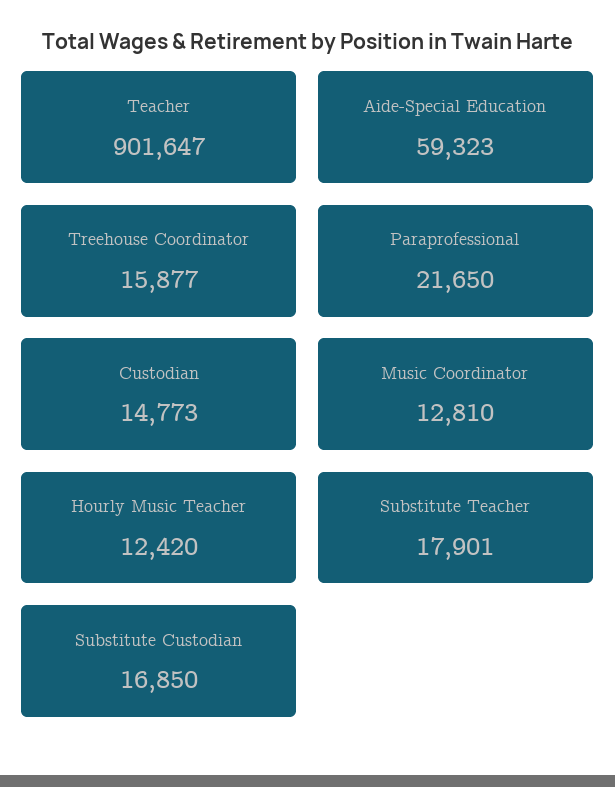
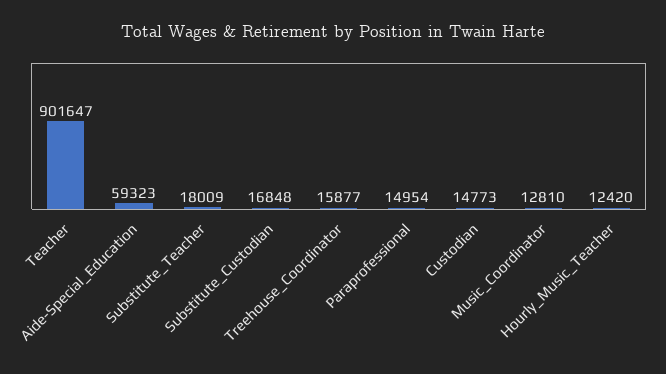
Paraprofessional: 21650 -> 14954
Substitute Teacher: 17901 -> 18009
Substitute Custodian: 16850 -> 16848

